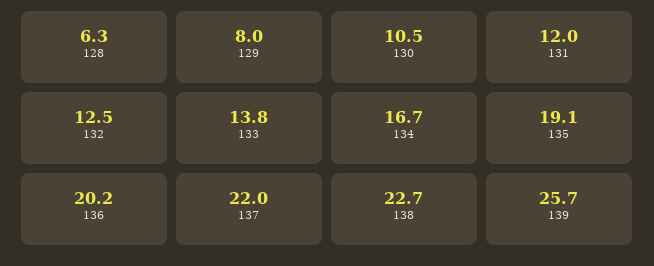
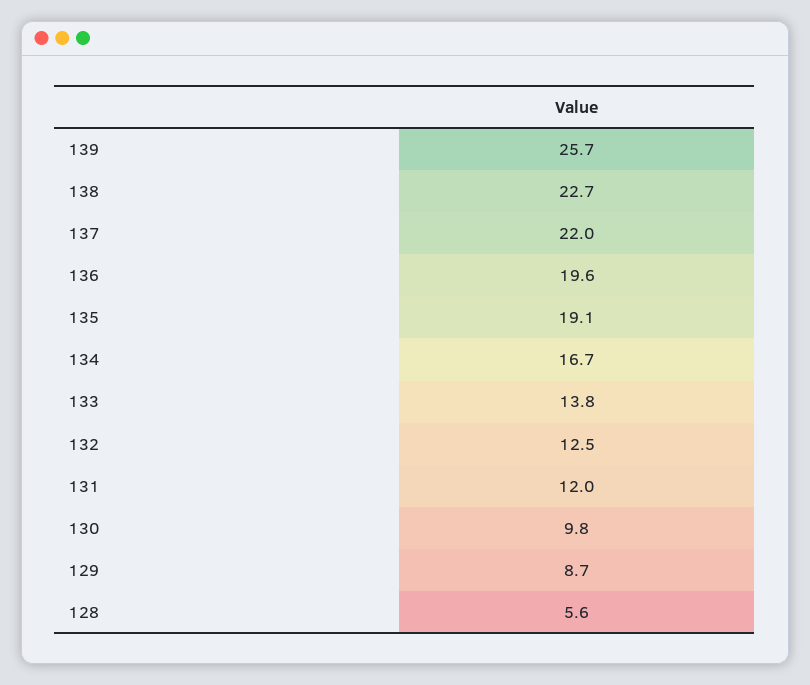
128: 6.3 -> 5.6
129: 8 -> 8.7
130: 10.5 -> 9.8
136: 20.2 -> 19.6

